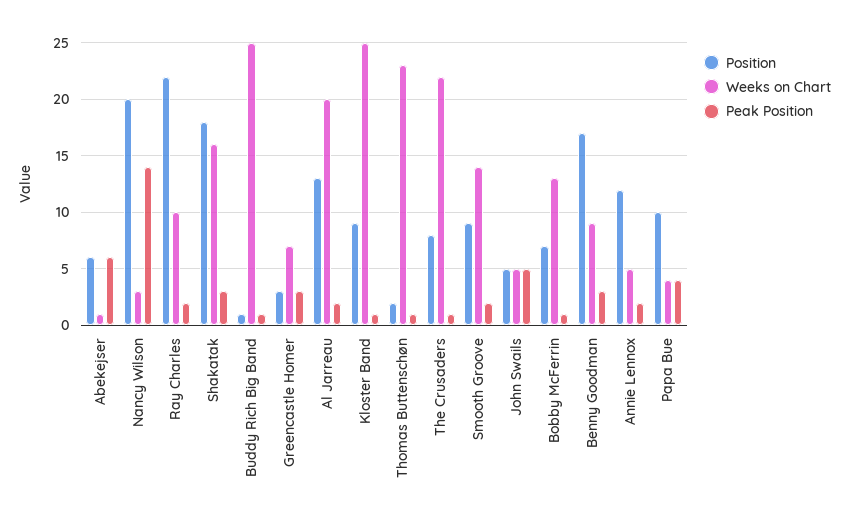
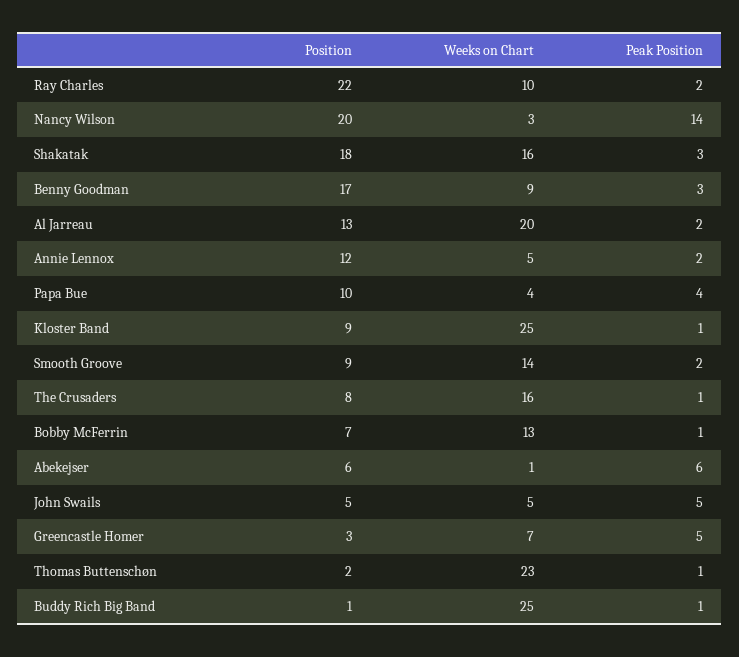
Peak Position, Greencastle Homer: 3 -> 5
Weeks on Chart, The Crusaders: 22 -> 16

